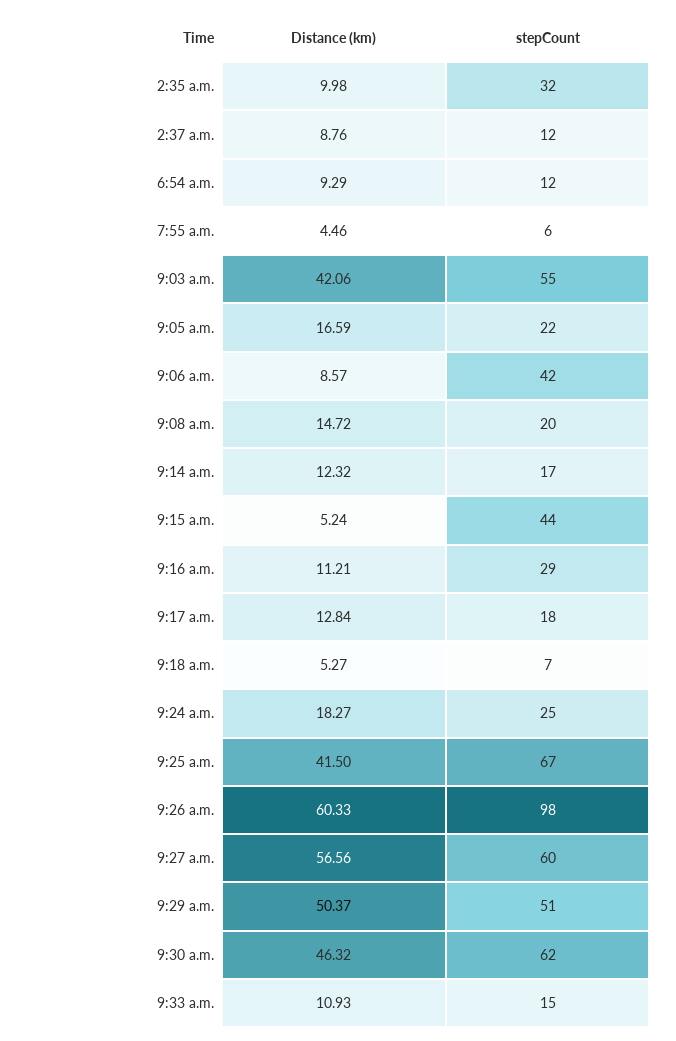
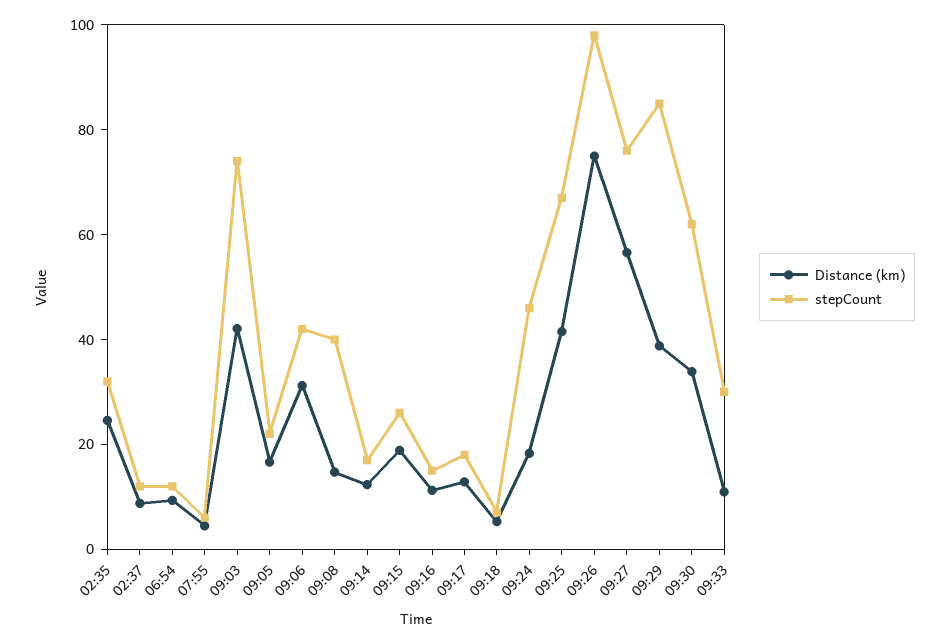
Distance (km), 2:35 a.m.: 9.98 -> 25
stepCount, 9:03 a.m.: 55 -> 75
Distance (km), 9:06 a.m.: 8.57 -> 30
stepCount, 9:08 a.m.: 20 -> 40
Distance (km), 9:15 a.m.: 5.24 -> 20
stepCount, 9:15 a.m.: 44 -> 25
stepCount, 9:16 a.m.: 29 -> 15
stepCount, 9:24 a.m.: 25 -> 45
Distance (km), 9:26 a.m.: 60.33 -> 75
stepCount, 9:27 a.m.: 60 -> 75
Distance (km), 9:29 a.m.: 50.37 -> 40
stepCount, 9:29 a.m.: 51 -> 85
Distance (km), 9:30 a.m.: 46.32 -> 35
stepCount, 9:33 a.m.: 15 -> 30

